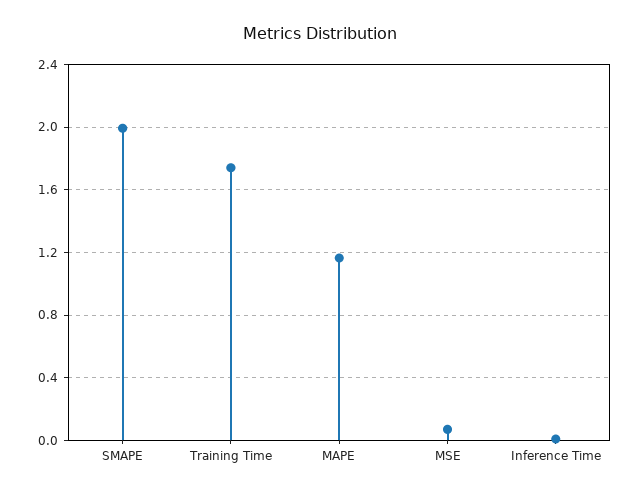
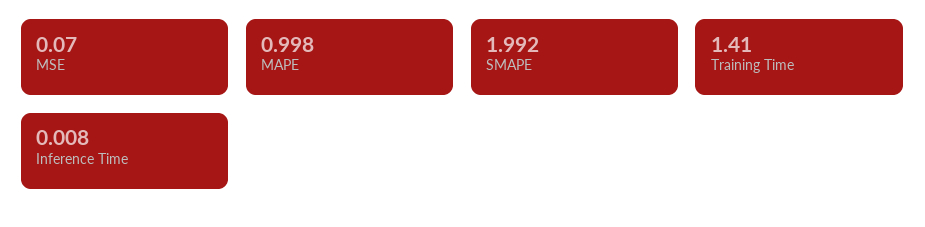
Training Time: 1.75 -> 1.41
MAPE: 1.15 -> 0.998

